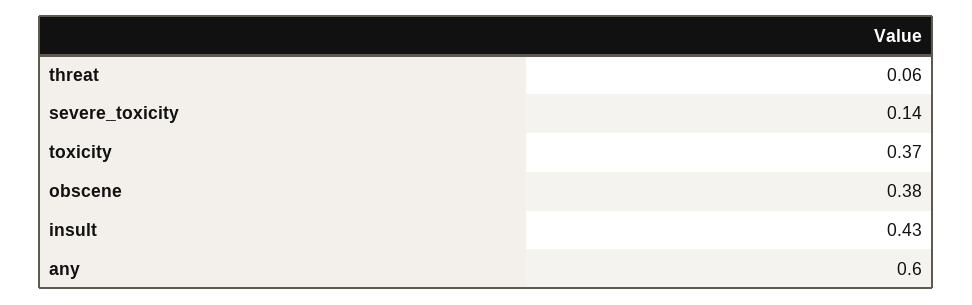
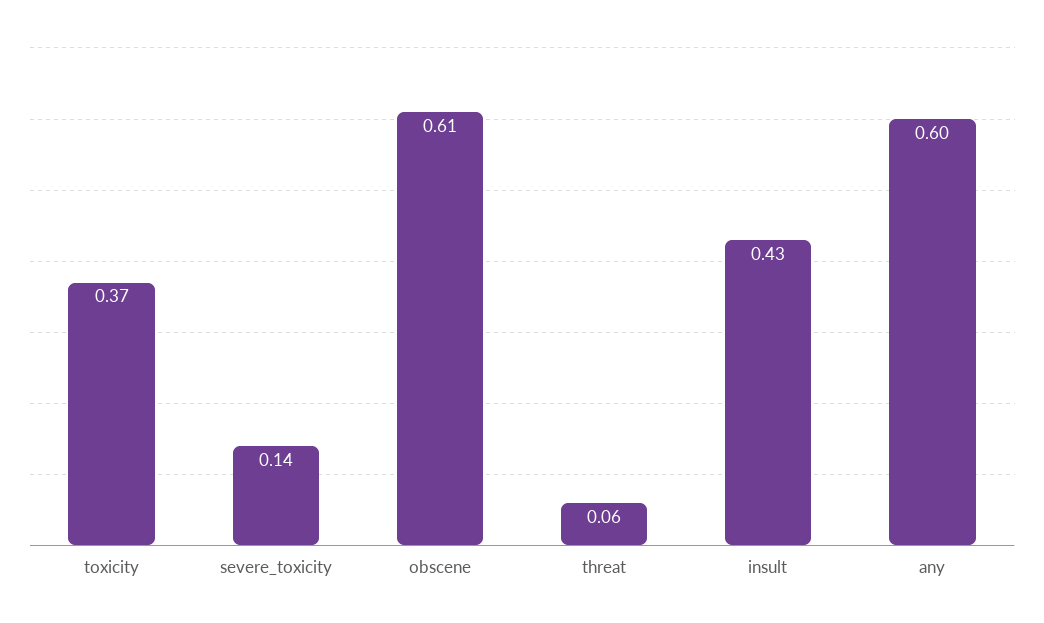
obscene: 0.38 -> 0.61

